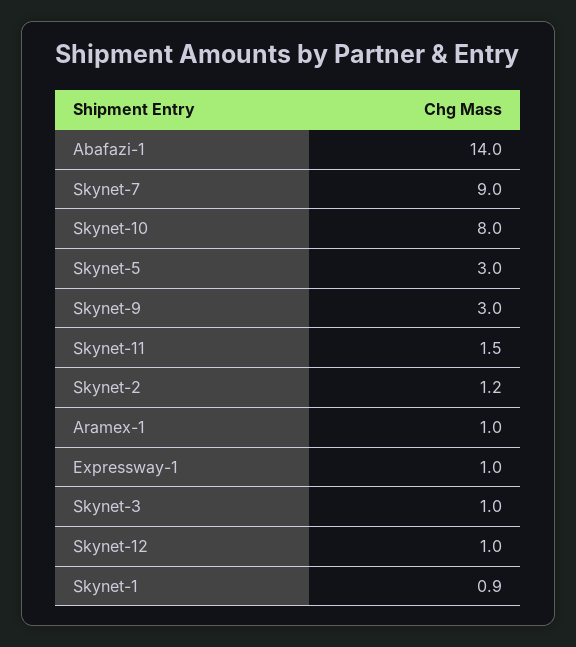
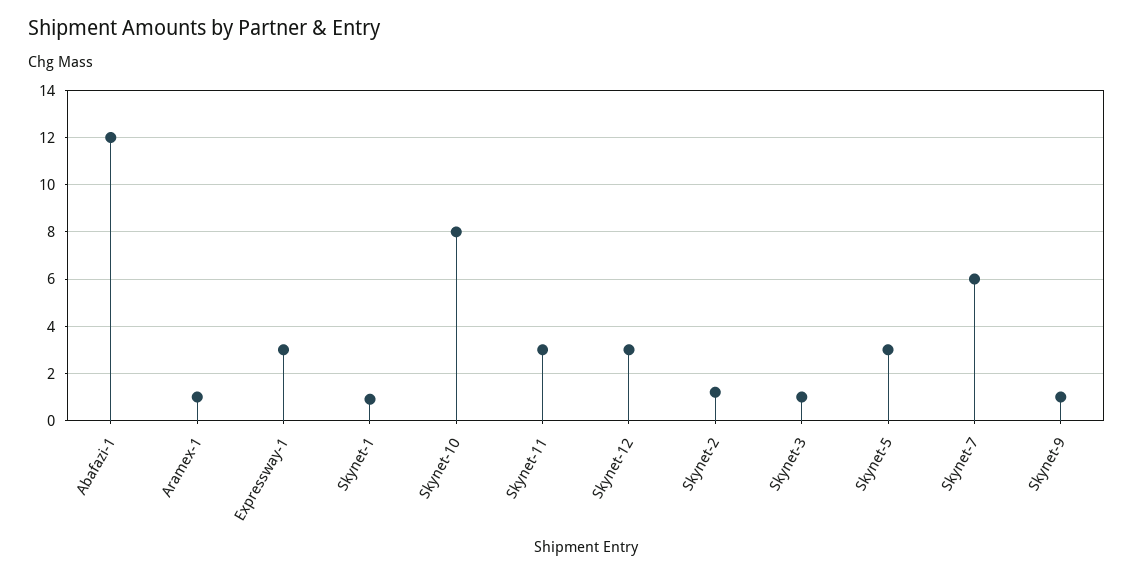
Abafazi-1: 14 -> 12
Skynet-7: 9 -> 6
Skynet-9: 3 -> 1
Skynet-11: 1.5 -> 3
Expressway-1: 1 -> 3
Skynet-12: 1 -> 3

